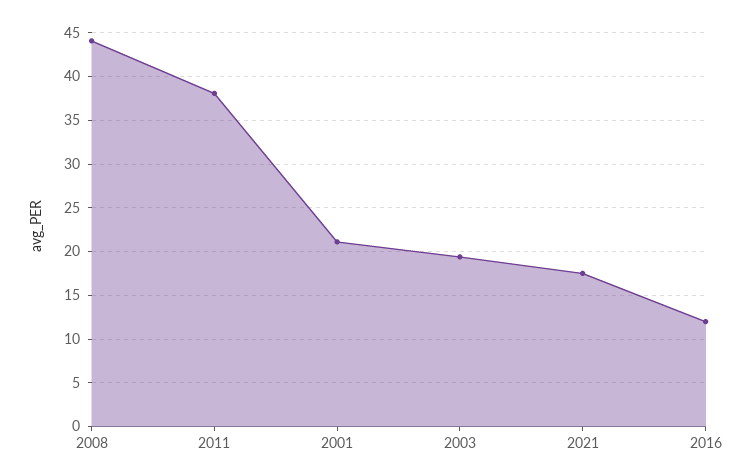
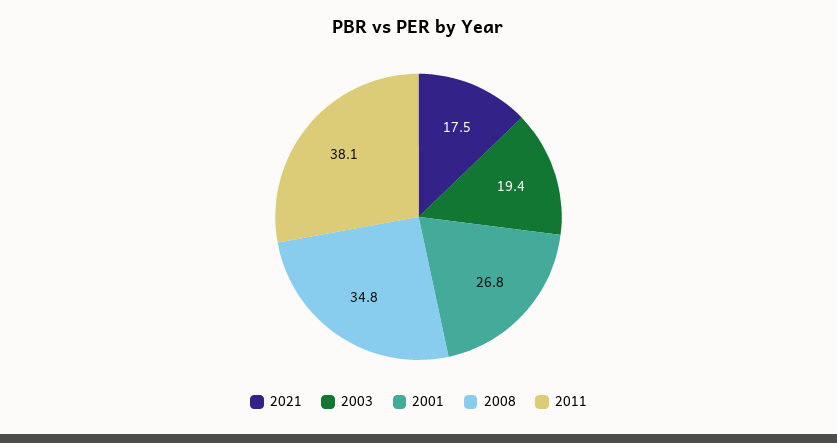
2008: 44 -> 34.8
2001: 21 -> 26.8
2016: 12 -> none

